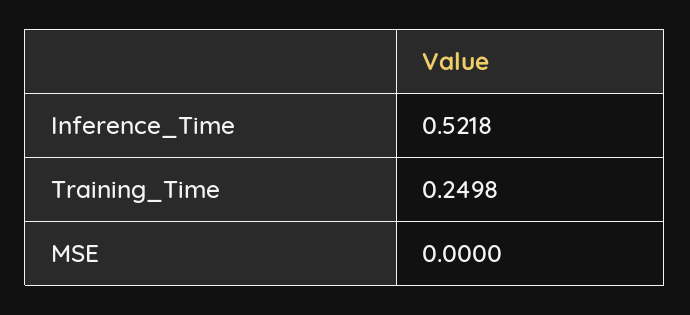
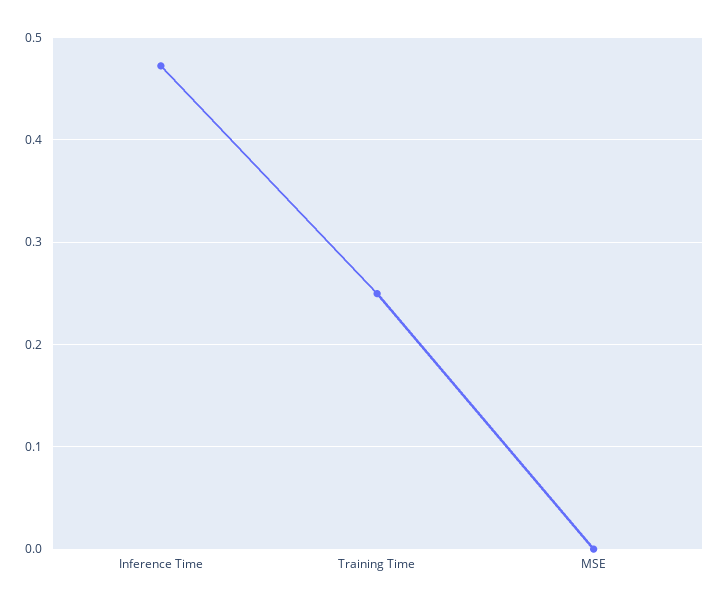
Inference_Time: 0.5218 -> 0.47

